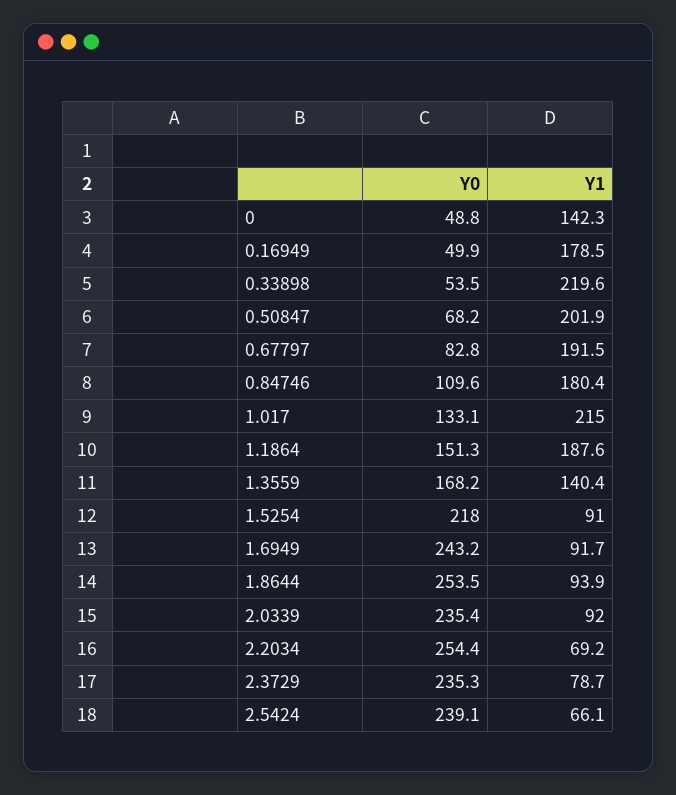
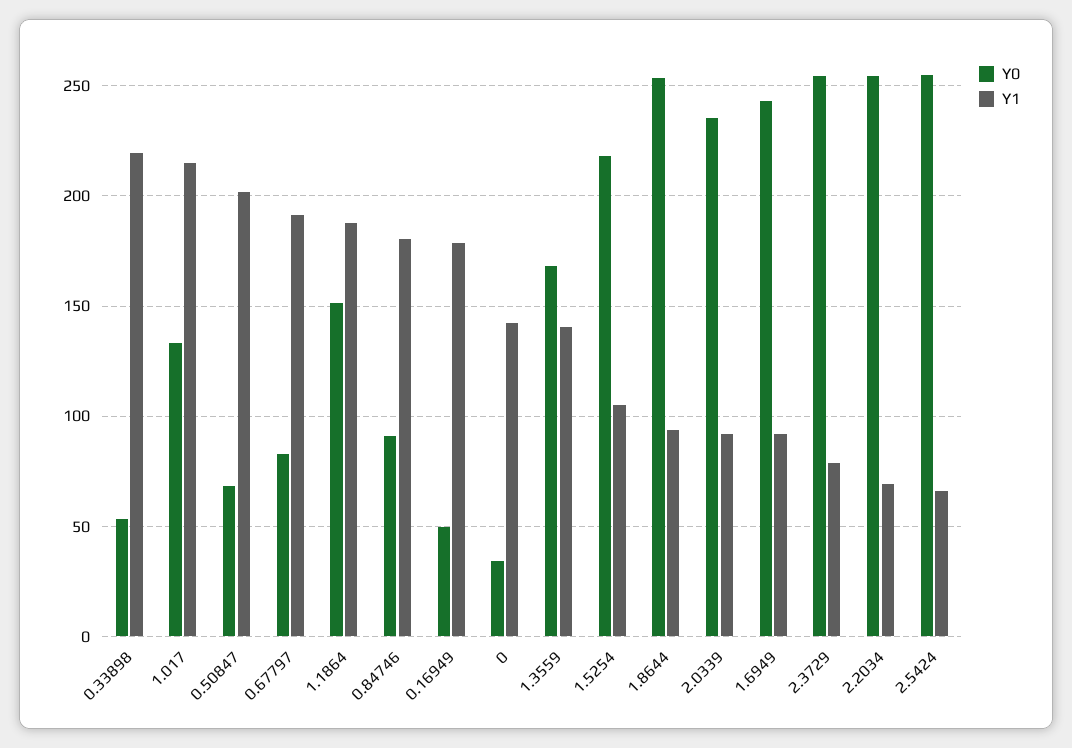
Y0, 0: 48.8 -> 35
Y0, 0.84746: 109.6 -> 90
Y1, 1.5254: 91 -> 105
Y0, 2.3729: 235.3 -> 255
Y0, 2.5424: 239.1 -> 255

